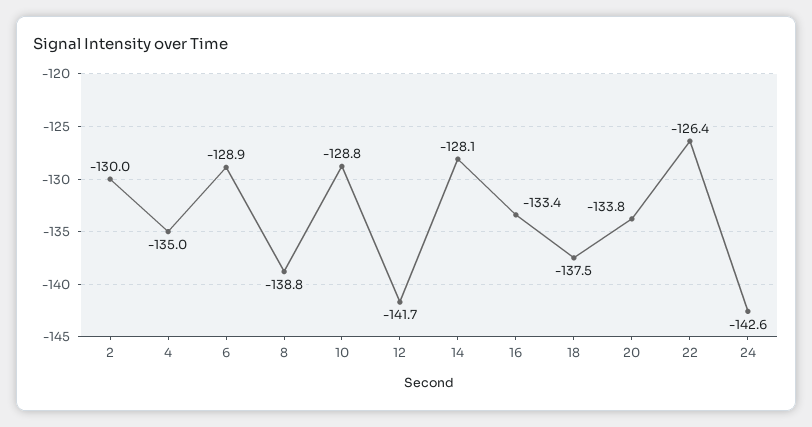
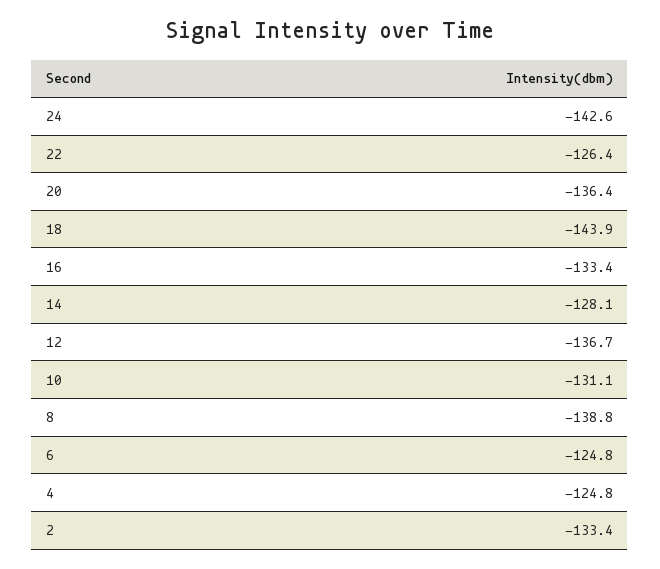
2: -130 -> -133.4
4: -135 -> -124.8
6: -128.9 -> -124.8
10: -128.8 -> -131.1
12: -141.7 -> -136.7
18: -137.5 -> -143.9
20: -133.8 -> -136.4

